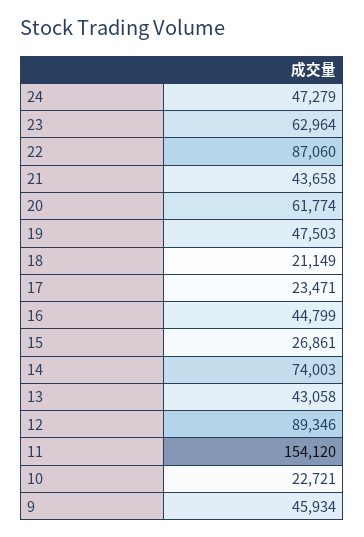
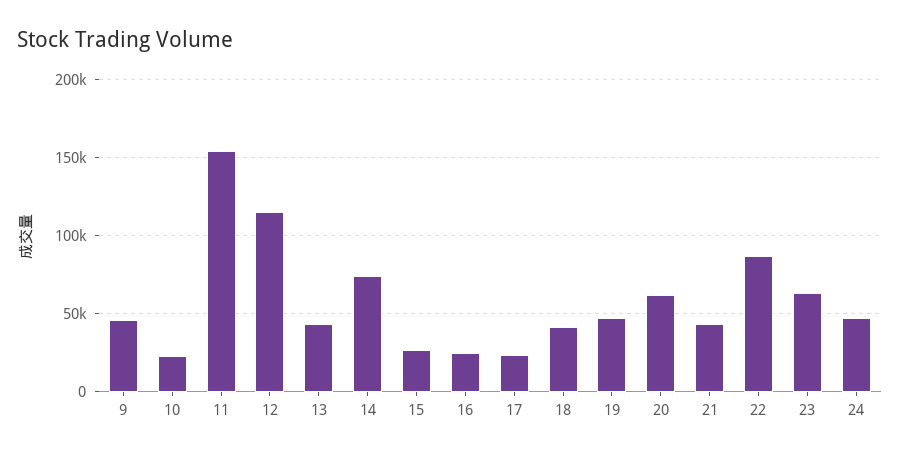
18: 21149 -> 40000
16: 44799 -> 25000
12: 89346 -> 115000

